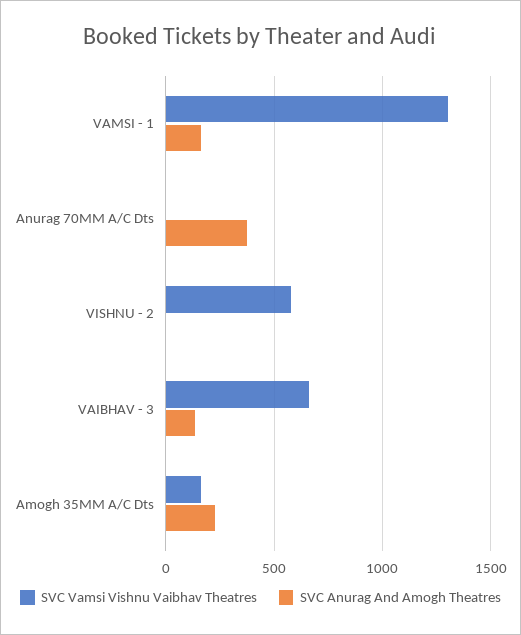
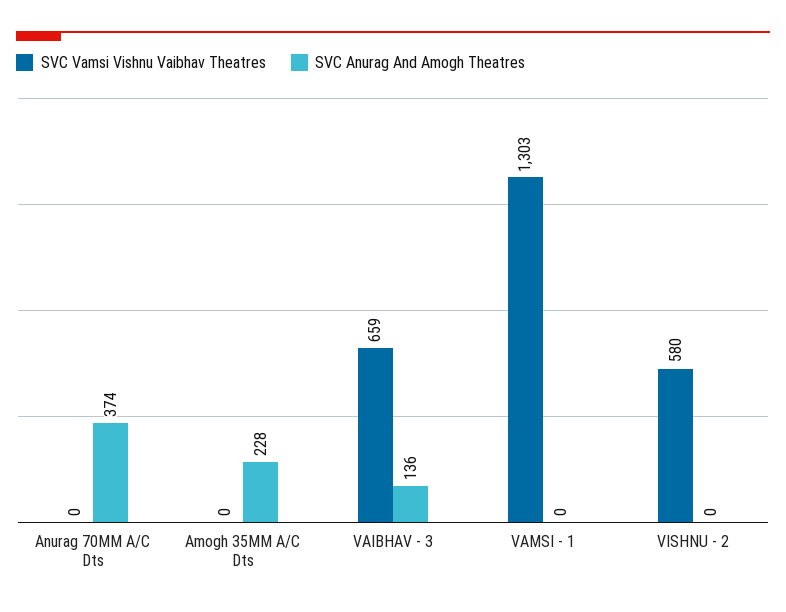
SVC Anurag And Amogh Theatres, VAMSI - 1: 150 -> 0
SVC Vamsi Vishnu Vaibhav Theatres, Amogh 35MM A/C Dts: 150 -> 0

